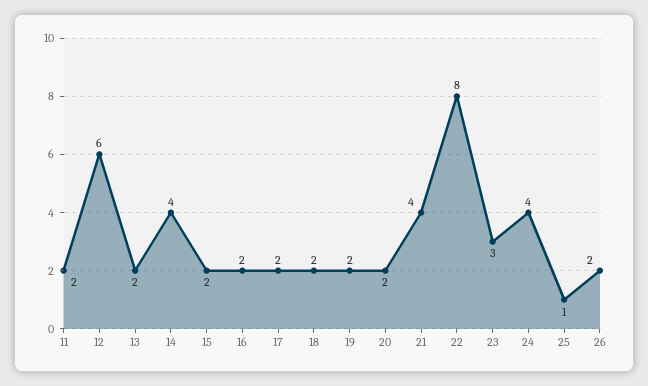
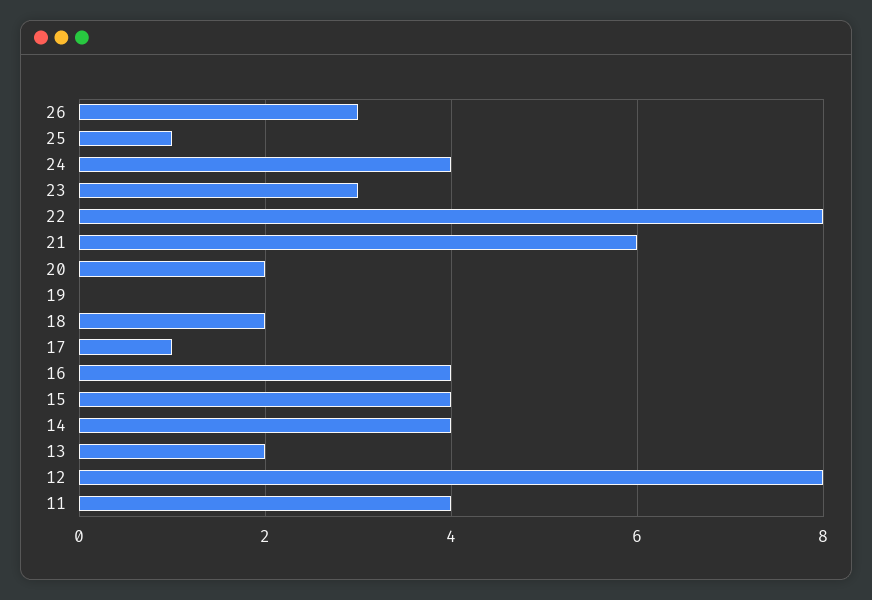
11: 2 -> 4
12: 6 -> 8
15: 2 -> 4
16: 2 -> 4
17: 2 -> 1
19: 2 -> 0
21: 4 -> 6
26: 2 -> 3

